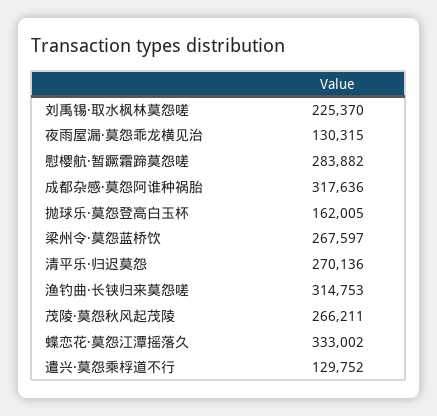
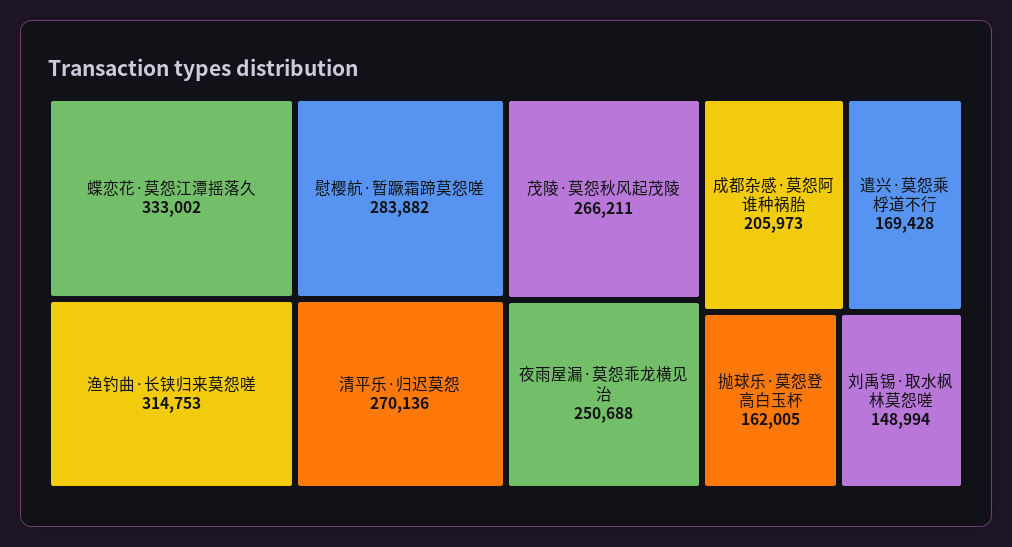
刘禹锡·取水枫林莫怨嗟: 225370 -> 148994
夜雨屋漏·莫怨乖龙横见治: 130315 -> 250688
成都杂感·莫怨阿谁种祸胎: 317636 -> 205973
梁州令·莫怨蓝桥饮: 267597 -> none
遣兴·莫怨乘桴道不行: 129752 -> 169428

